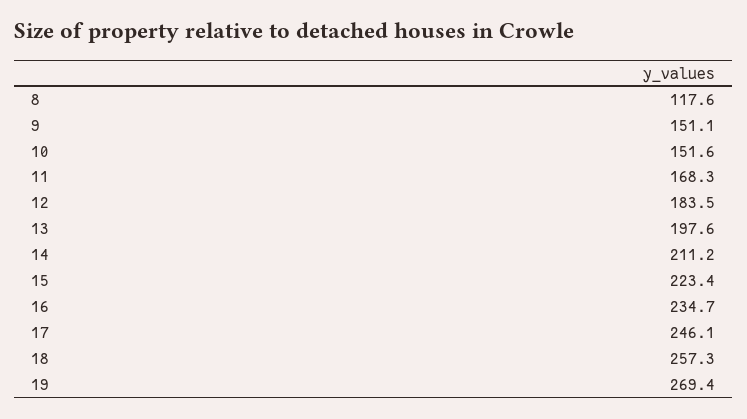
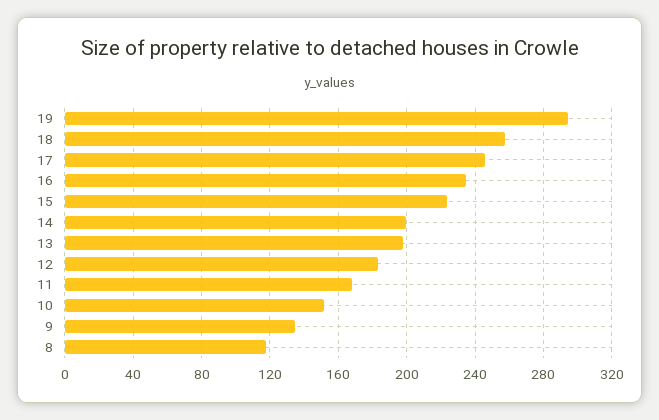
9: 151.1 -> 135
14: 211.2 -> 200
19: 269.4 -> 295

